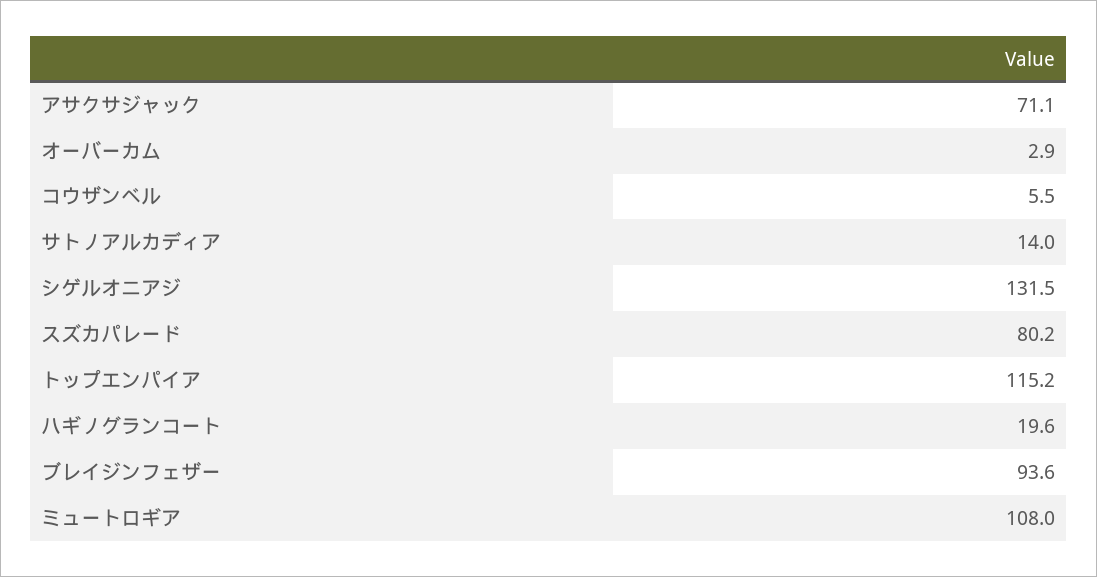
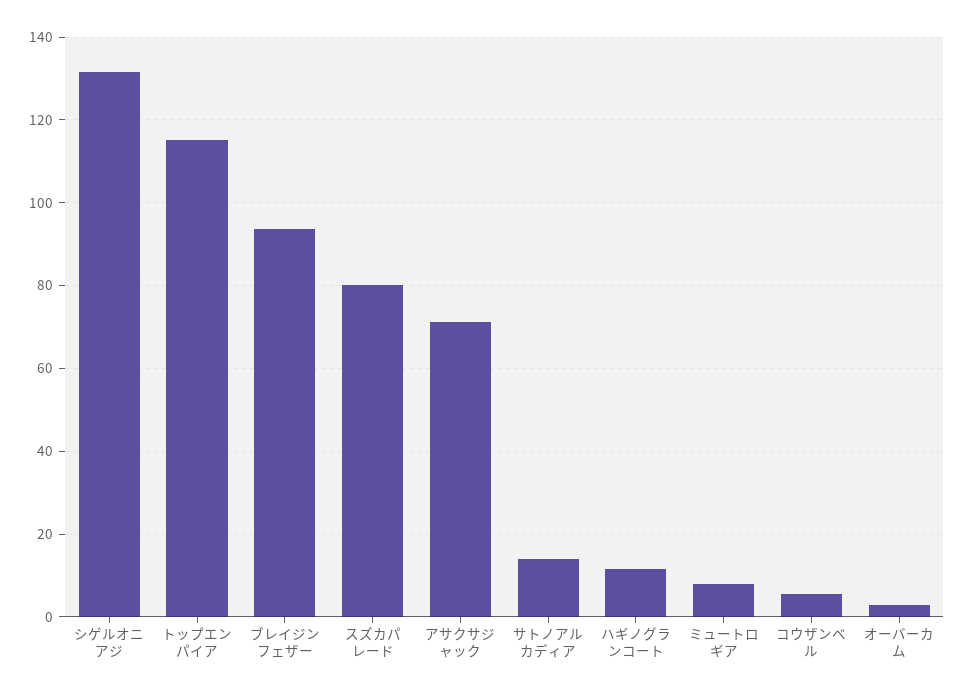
ハギノグランコート: 19.6 -> 12
ミュートロギア: 108 -> 8

